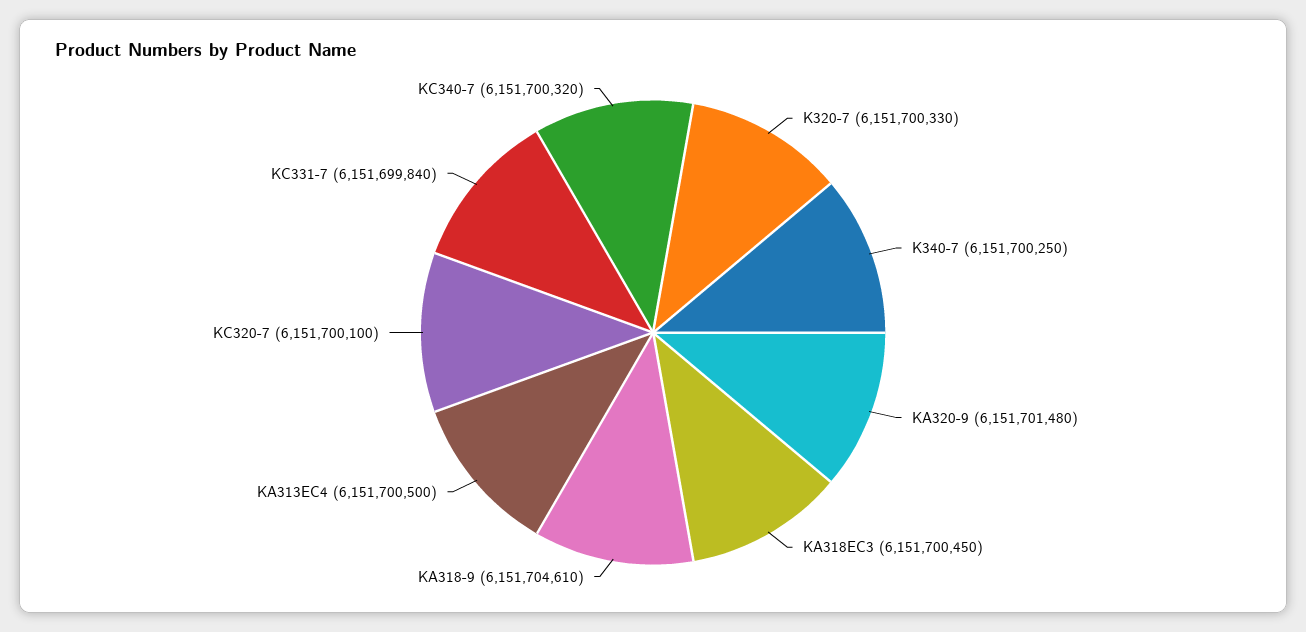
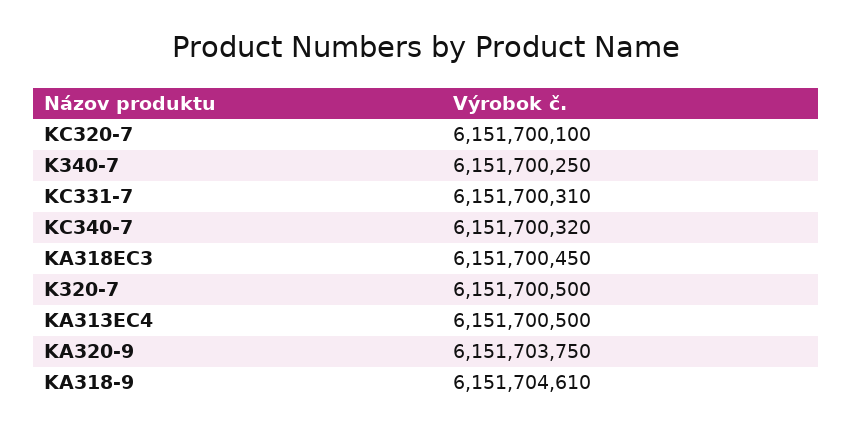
K320-7: 6151700330 -> 6151700500
KA320-9: 6151701480 -> 6151703750
KC331-7: 6151699840 -> 6151700310

